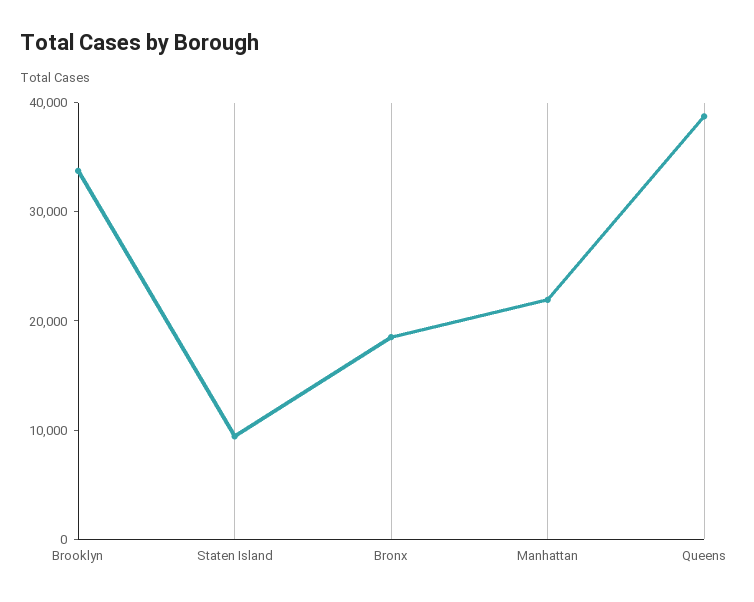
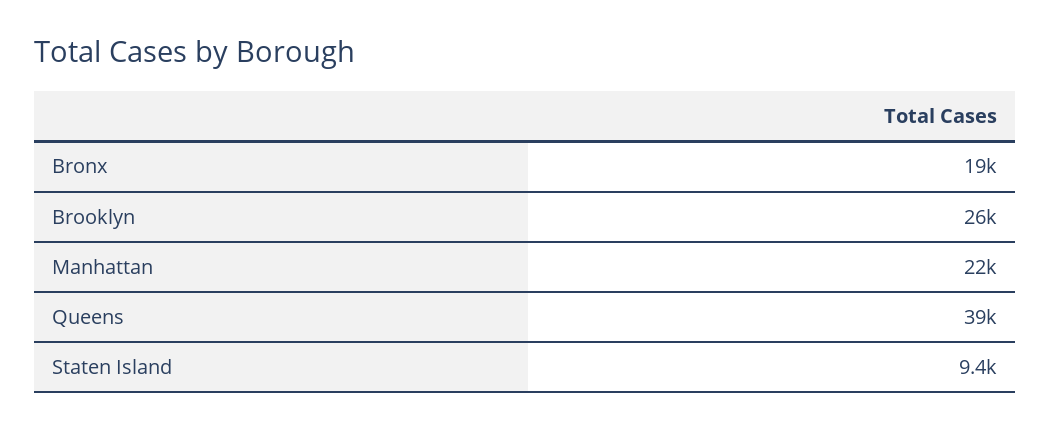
Brooklyn: 34000 -> 26000

